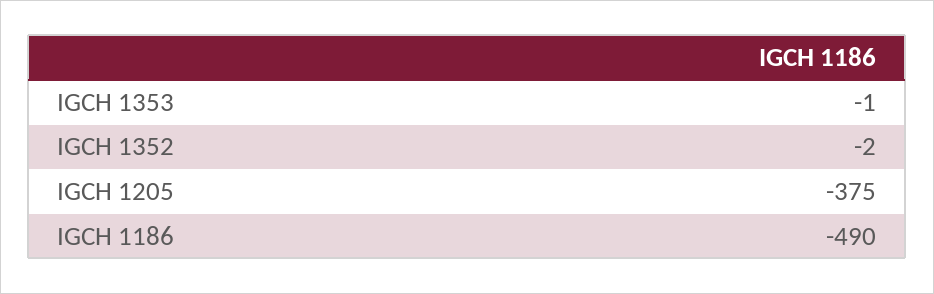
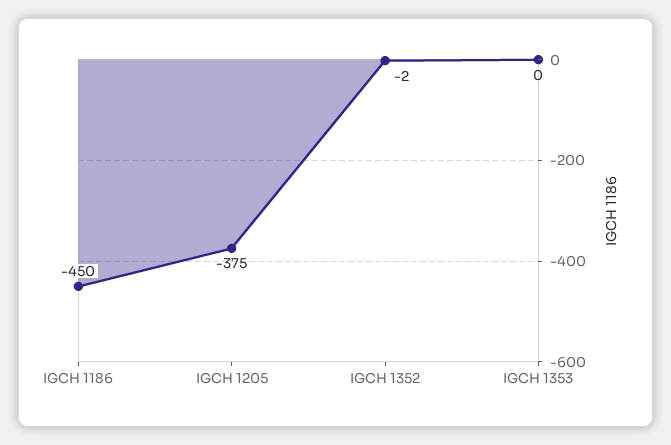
IGCH 1353: -1 -> 0
IGCH 1186: -490 -> -450

